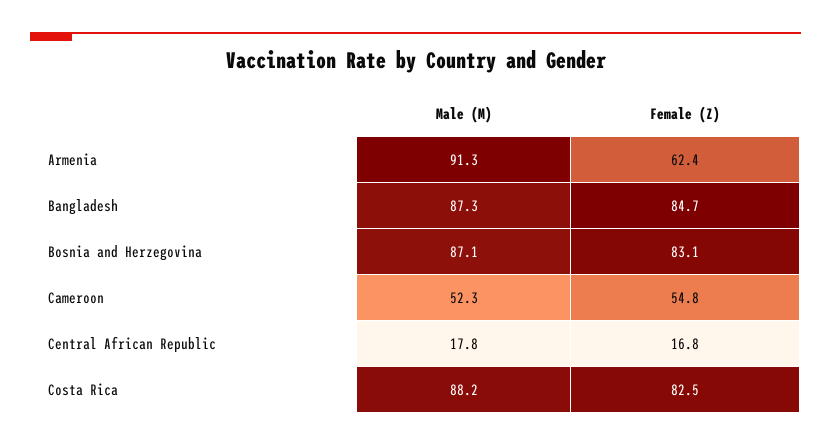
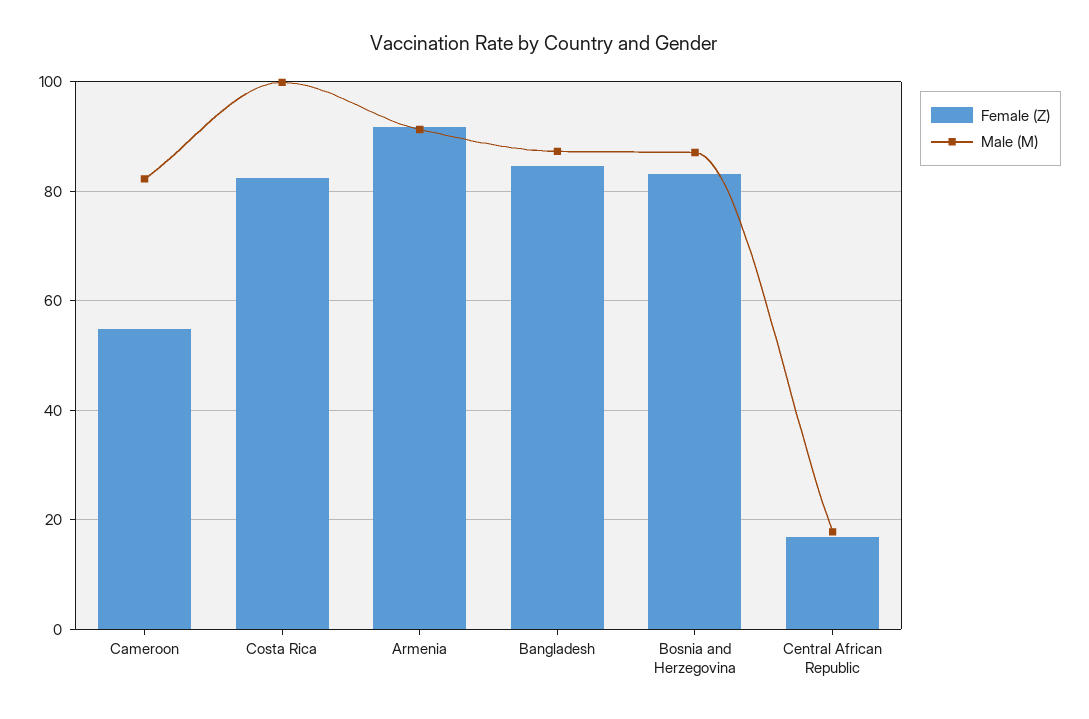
Female (Z), Armenia: 62.4 -> 92
Male (M), Cameroon: 52.3 -> 82
Male (M), Costa Rica: 88.2 -> 100

